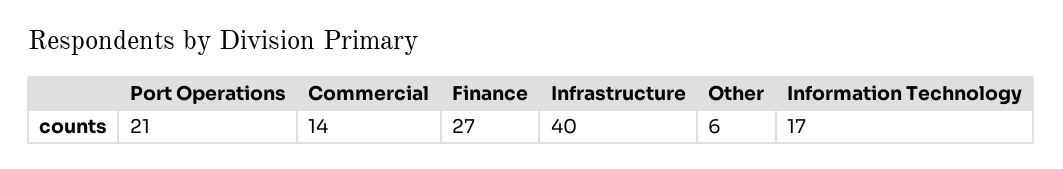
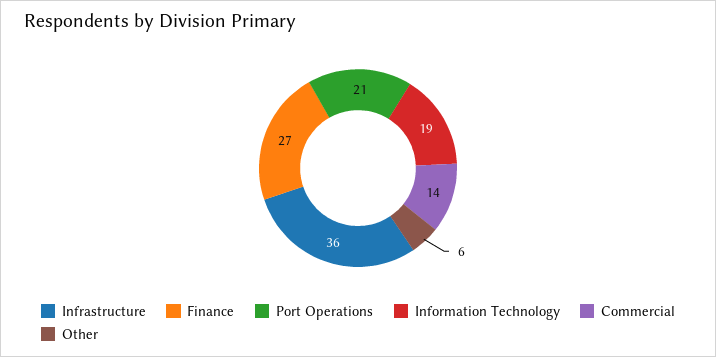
Infrastructure: 40 -> 36
Information Technology: 17 -> 19

